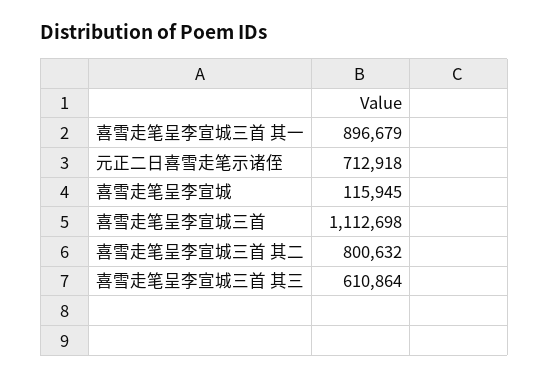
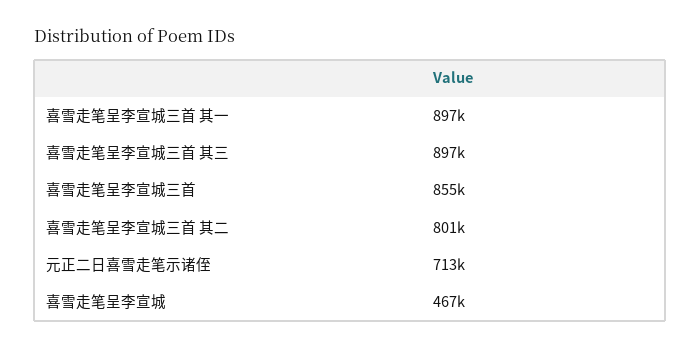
喜雪走笔呈李宣城: 115945 -> 467000
喜雪走笔呈李宣城三首: 1112698 -> 855000
喜雪走笔呈李宣城三首 其三: 610864 -> 897000

